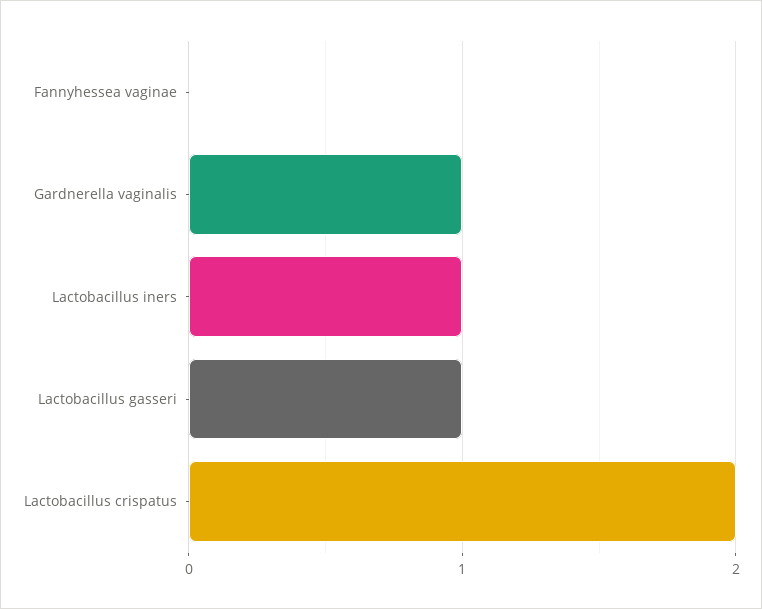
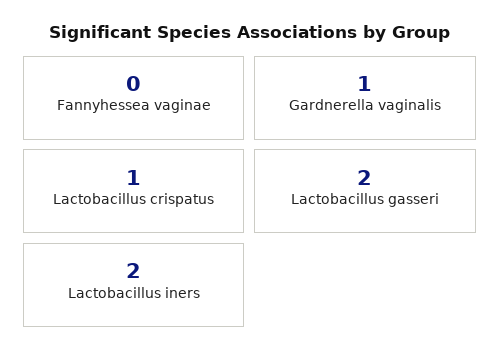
Lactobacillus iners: 1 -> 2
Lactobacillus gasseri: 1 -> 2
Lactobacillus crispatus: 2 -> 1

